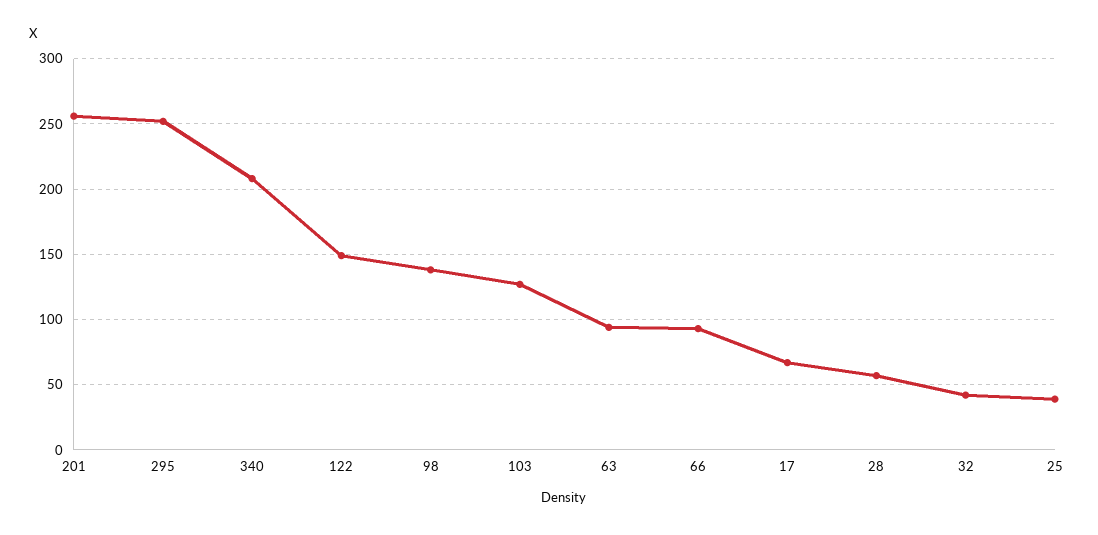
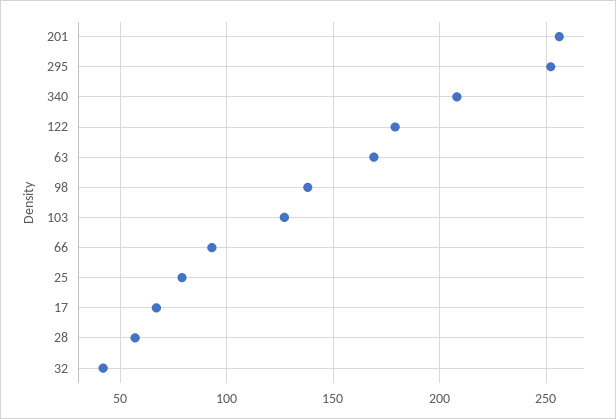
122: 150 -> 180
63: 95 -> 170
25: 40 -> 80

